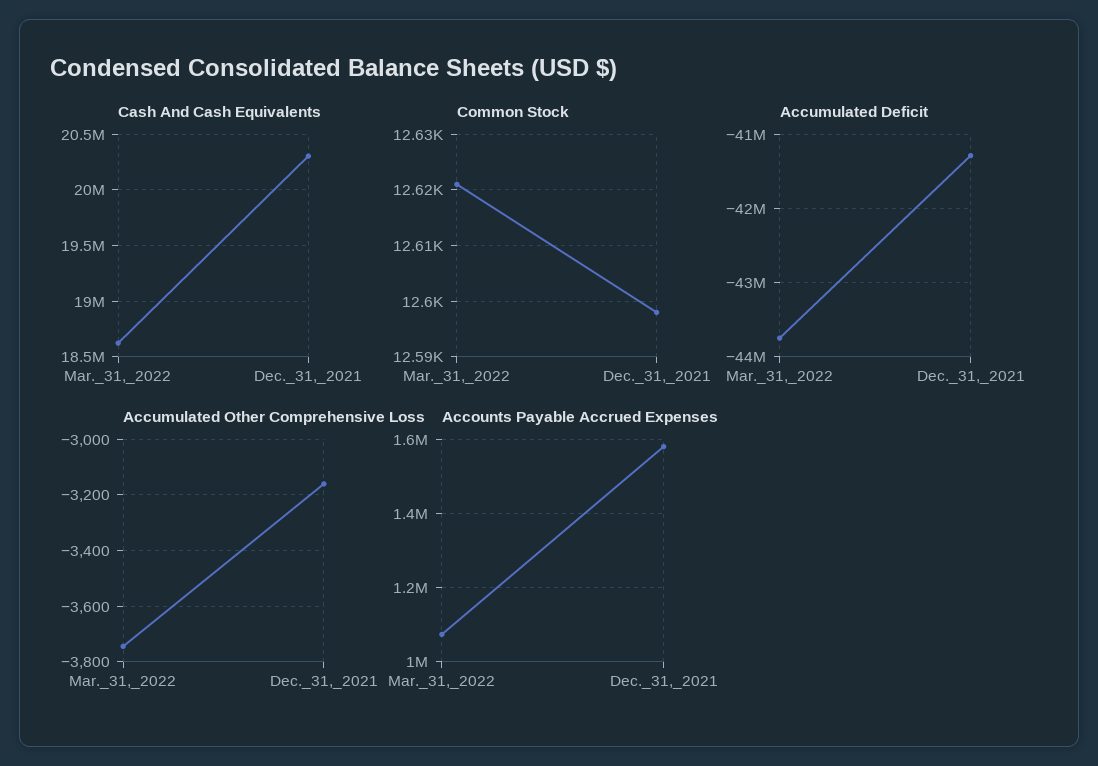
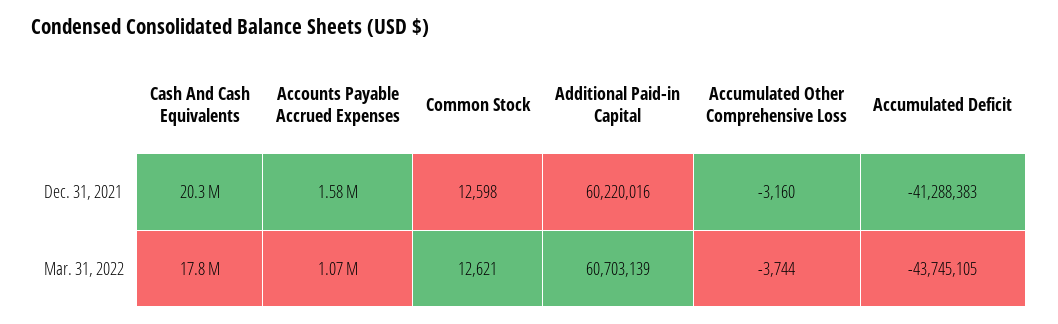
Cash And Cash Equivalents, Mar._31,_2022: 18600000 -> 17800000
Additional Paid-in Capital, Dec._31,_2021: none -> 60220016
Additional Paid-in Capital, Mar._31,_2022: none -> 60703139

